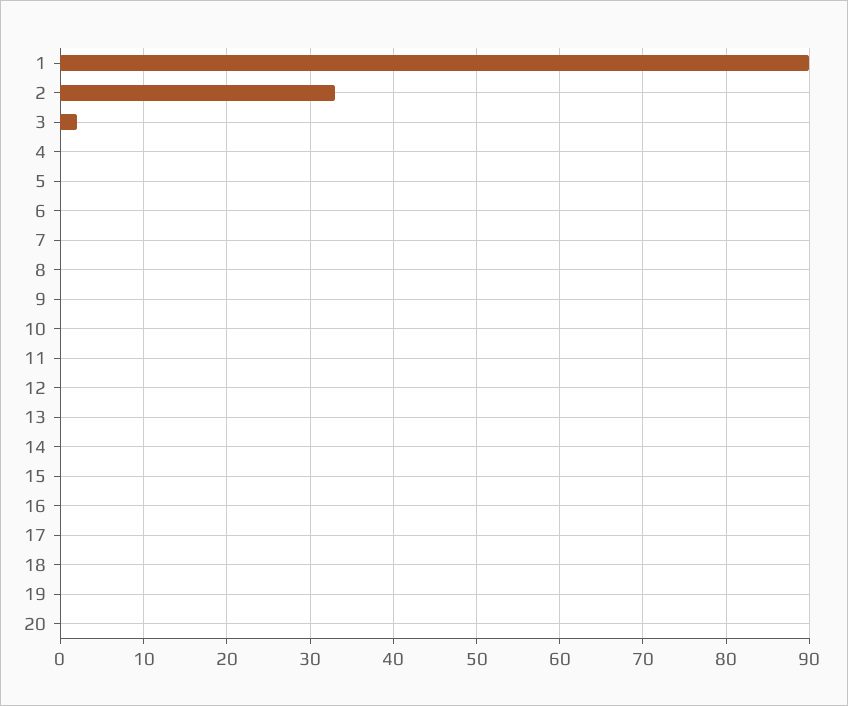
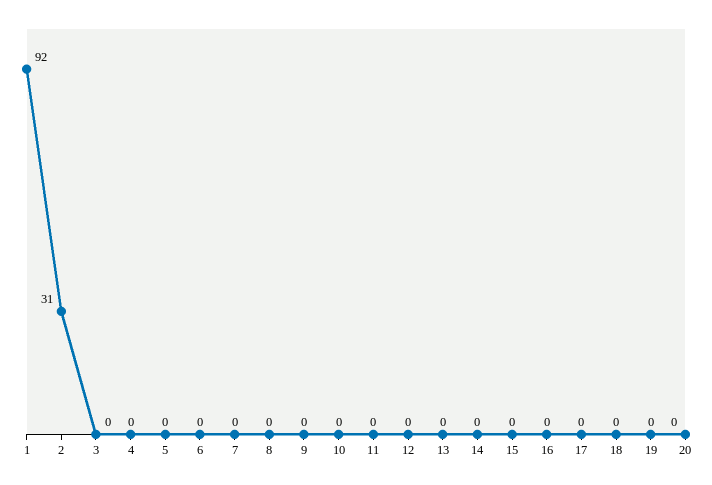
1: 90 -> 92
2: 33 -> 31
3: 2 -> 0

